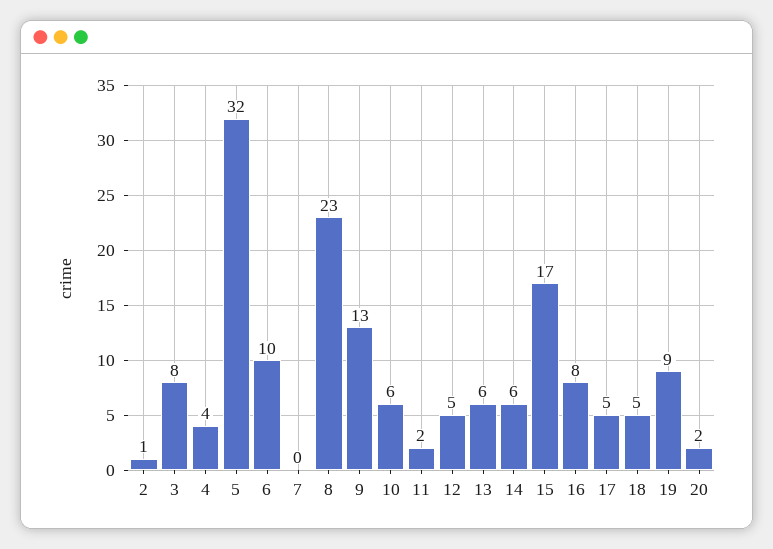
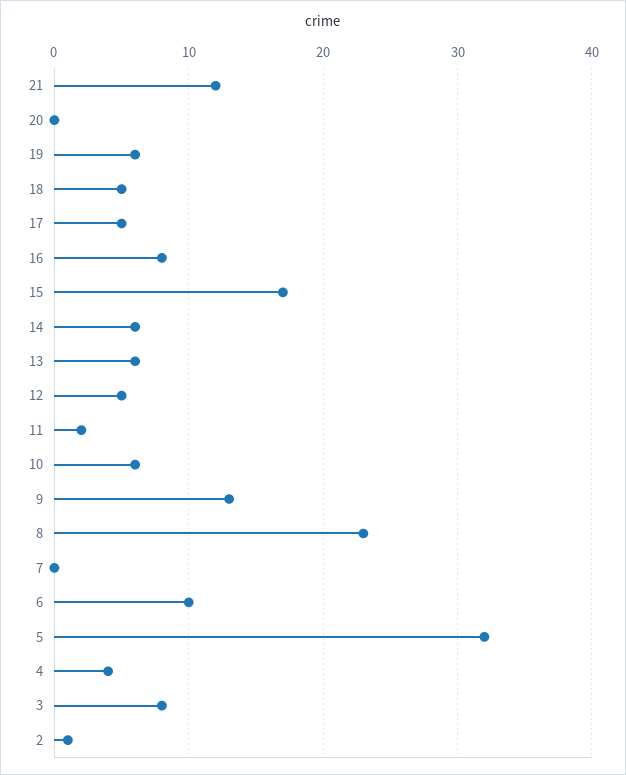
19: 9 -> 6
20: 2 -> 0
21: none -> 12

